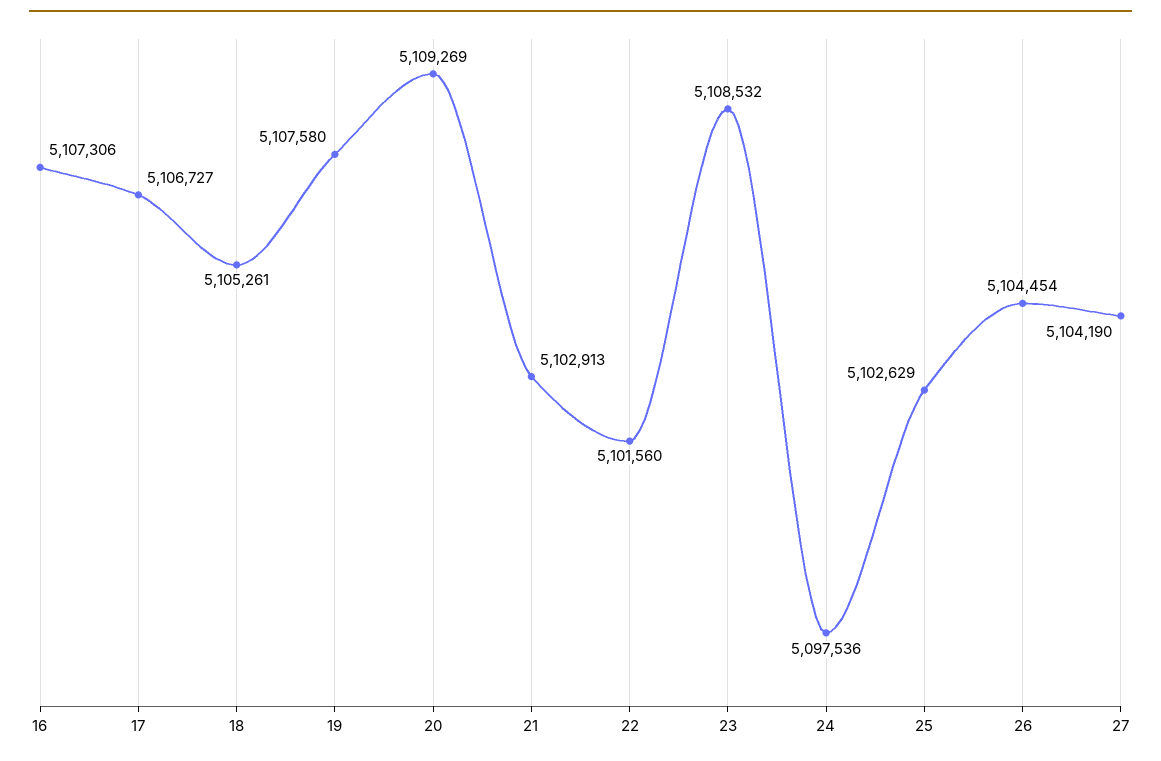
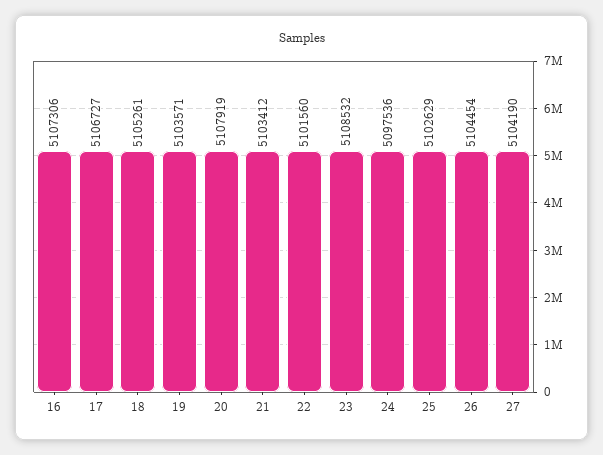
19: 5107580 -> 5103571
20: 5109269 -> 5107919
21: 5102913 -> 5103412

